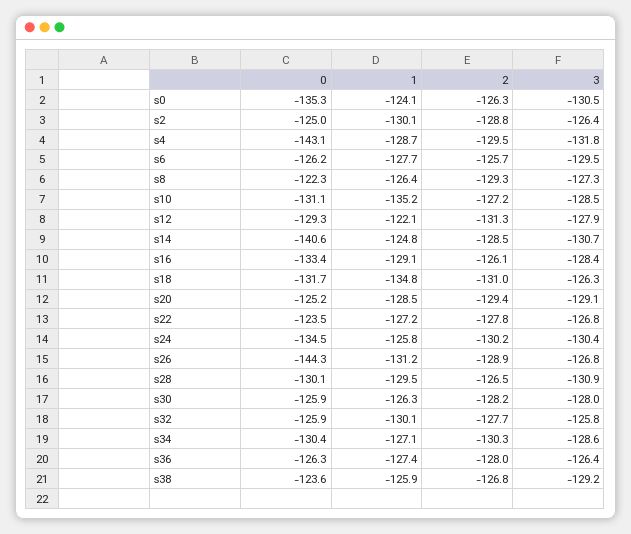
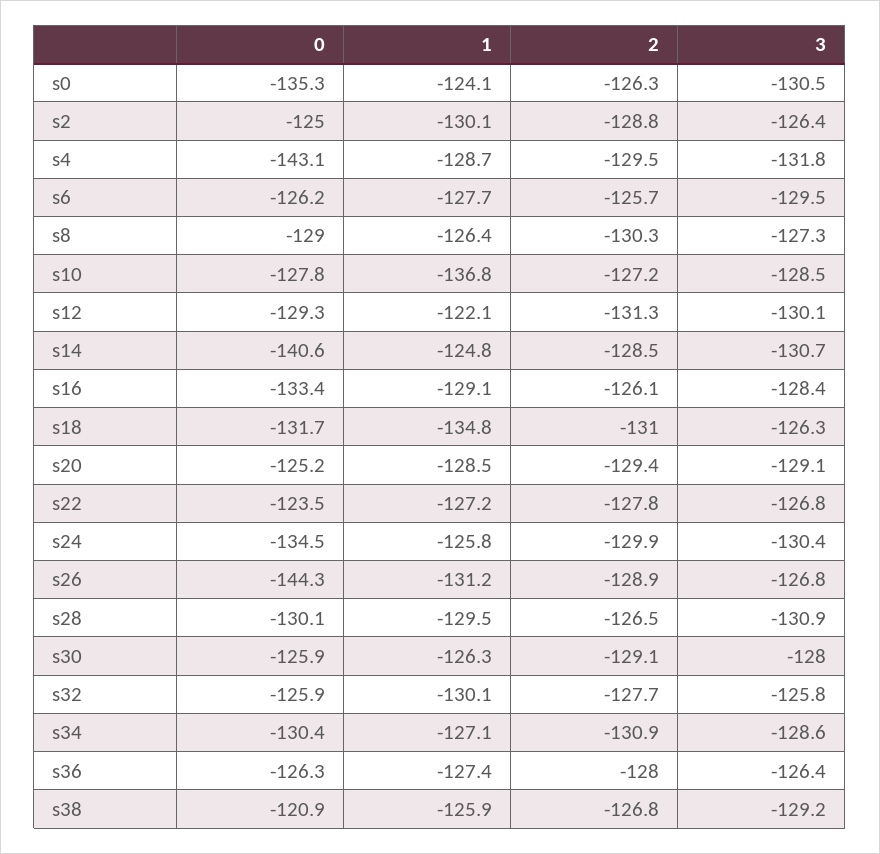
0, s8: -122.3 -> -129
2, s8: -129.3 -> -130.3
0, s10: -131.1 -> -127.8
1, s10: -135.2 -> -136.8
3, s12: -127.9 -> -130.1
2, s24: -130.2 -> -129.9
2, s30: -128.2 -> -129.1
2, s34: -130.3 -> -130.9
0, s38: -123.6 -> -120.9

